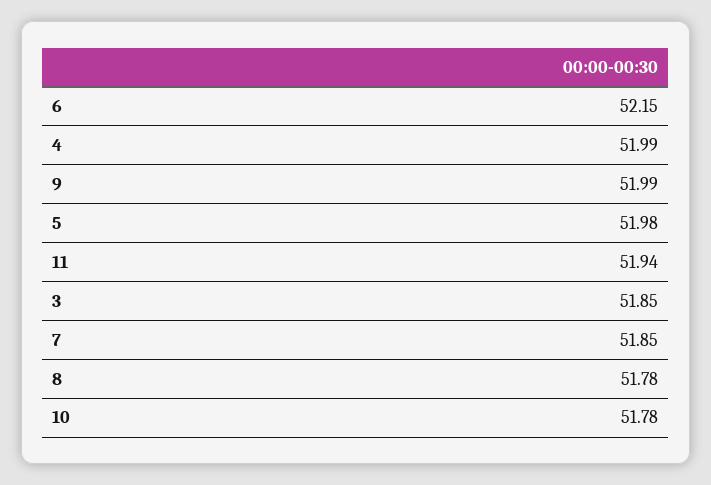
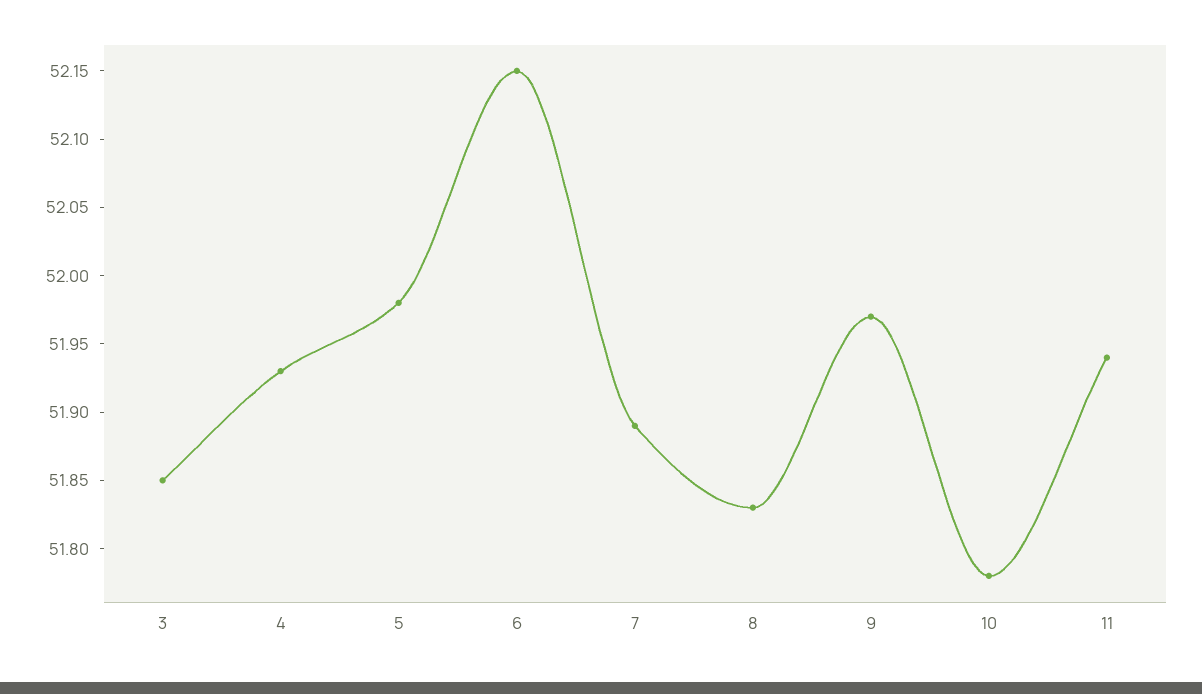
4: 51.99 -> 51.93
9: 51.99 -> 51.97
7: 51.85 -> 51.89
8: 51.78 -> 51.83

